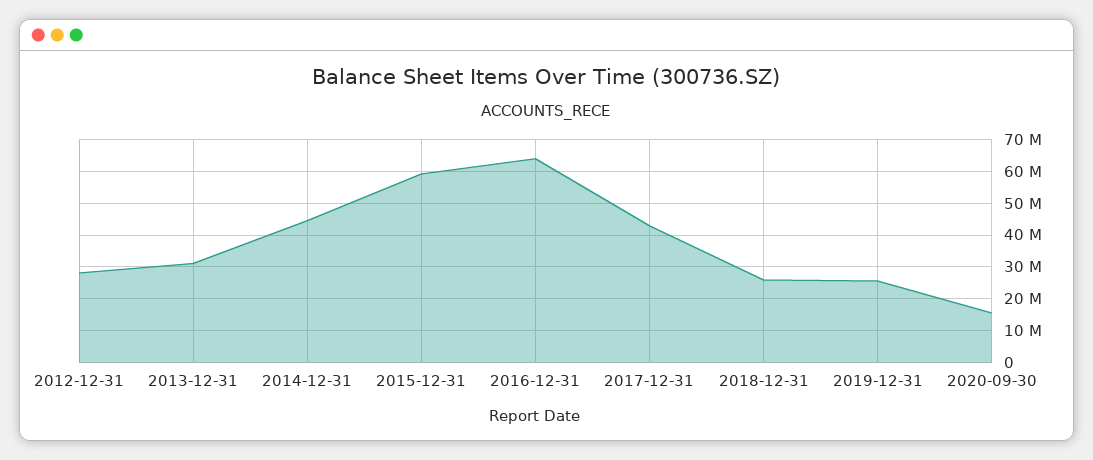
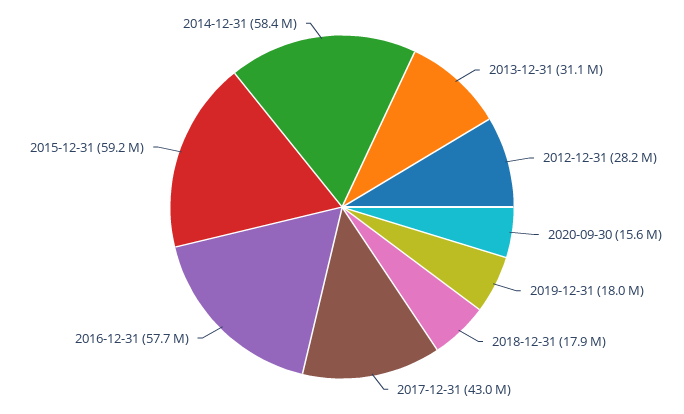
2014-12-31: 44000000 -> 58400000
2016-12-31: 64000000 -> 57700000
2018-12-31: 26000000 -> 17900000
2019-12-31: 26000000 -> 18000000

